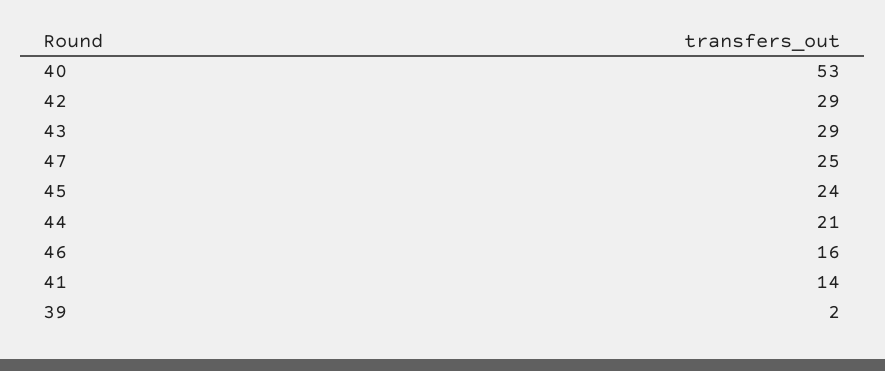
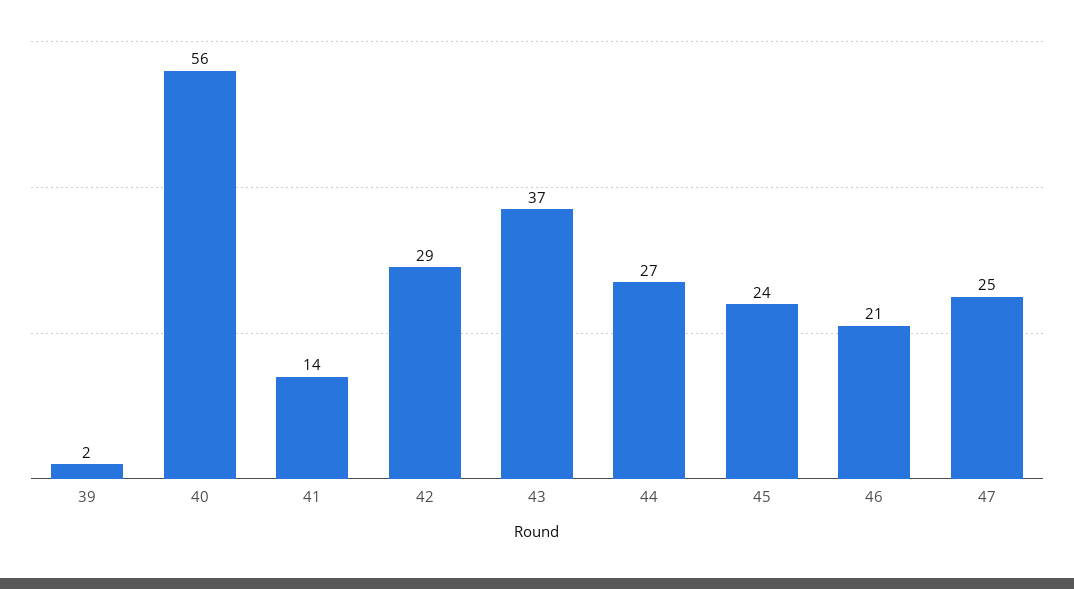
40: 53 -> 56
43: 29 -> 37
44: 21 -> 27
46: 16 -> 21

